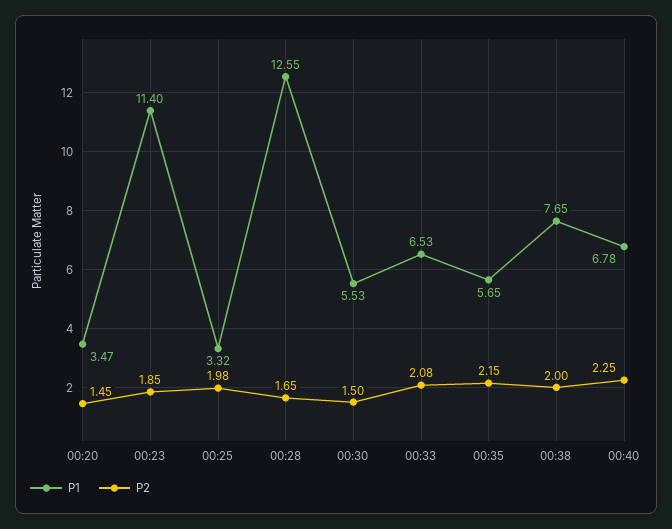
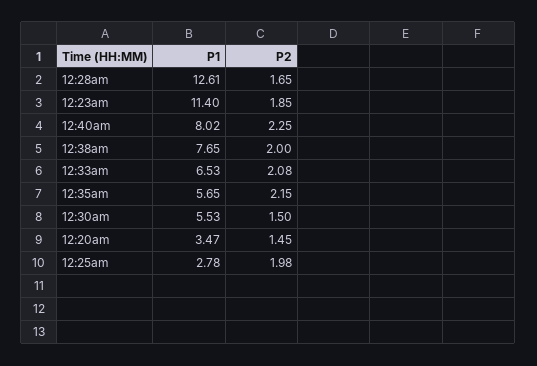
P1, 00:25: 3.32 -> 2.78
P1, 00:28: 12.55 -> 12.61
P1, 00:40: 6.78 -> 8.02

